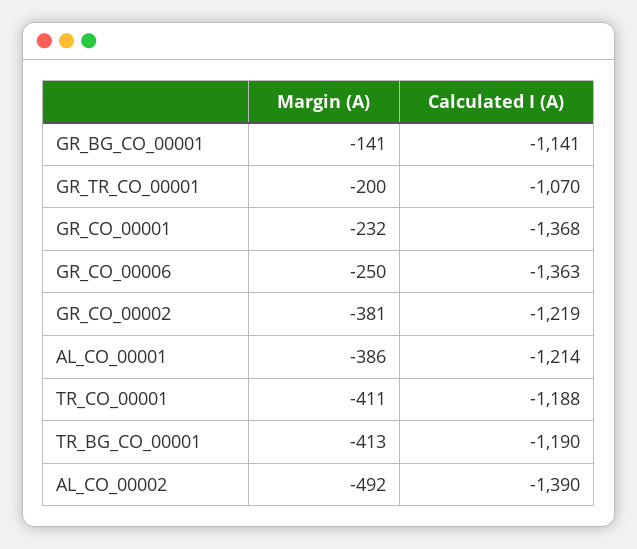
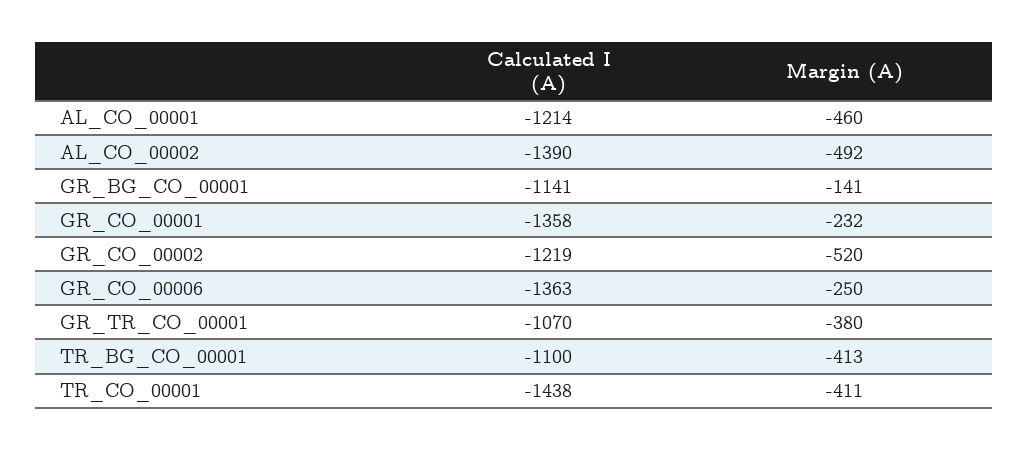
Margin (A), GR_TR_CO_00001: -200 -> -380
Calculated I (A), GR_CO_00001: -1368 -> -1358
Margin (A), GR_CO_00002: -381 -> -520
Margin (A), AL_CO_00001: -386 -> -460
Calculated I (A), TR_CO_00001: -1188 -> -1438
Calculated I (A), TR_BG_CO_00001: -1190 -> -1100

